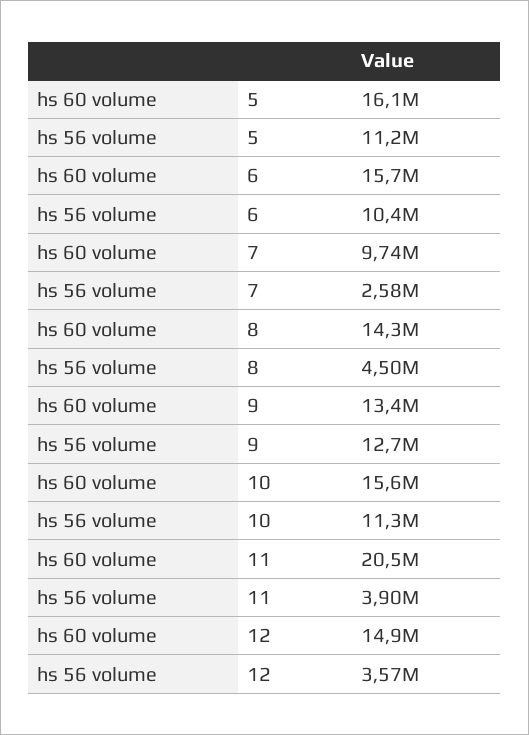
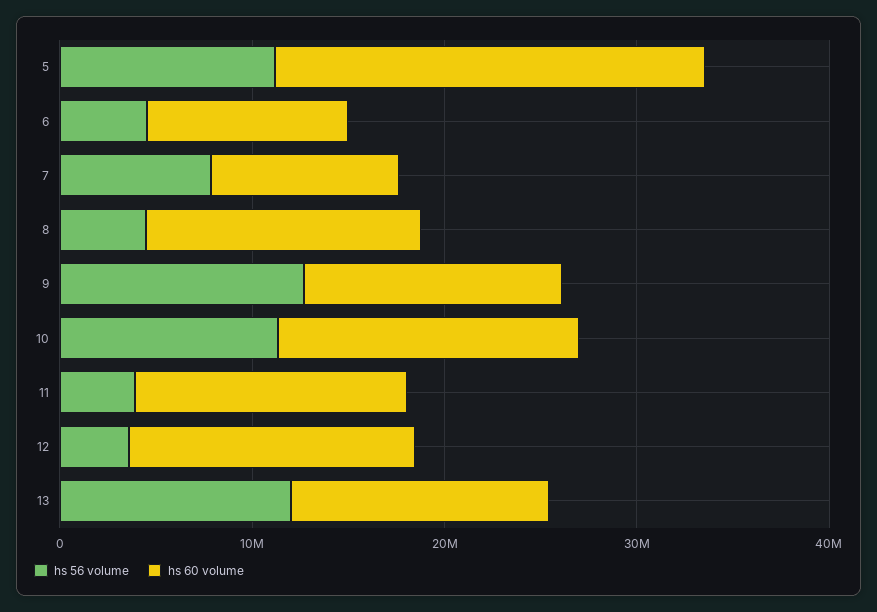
hs 60 volume, 5: 16100000 -> 22000000
hs 60 volume, 6: 15700000 -> 10000000
hs 56 volume, 6: 10400000 -> 4000000
hs 56 volume, 7: 2580000 -> 8000000
hs 60 volume, 11: 20500000 -> 14000000
hs 56 volume, 13: none -> 12000000
hs 60 volume, 13: none -> 14000000

